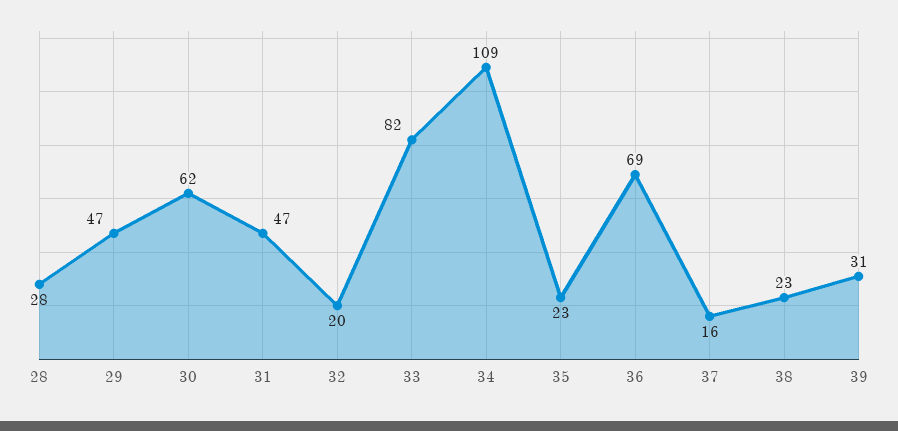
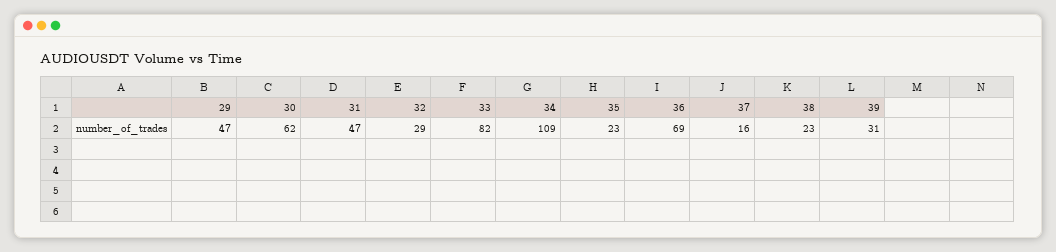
28: 28 -> none
32: 20 -> 29

